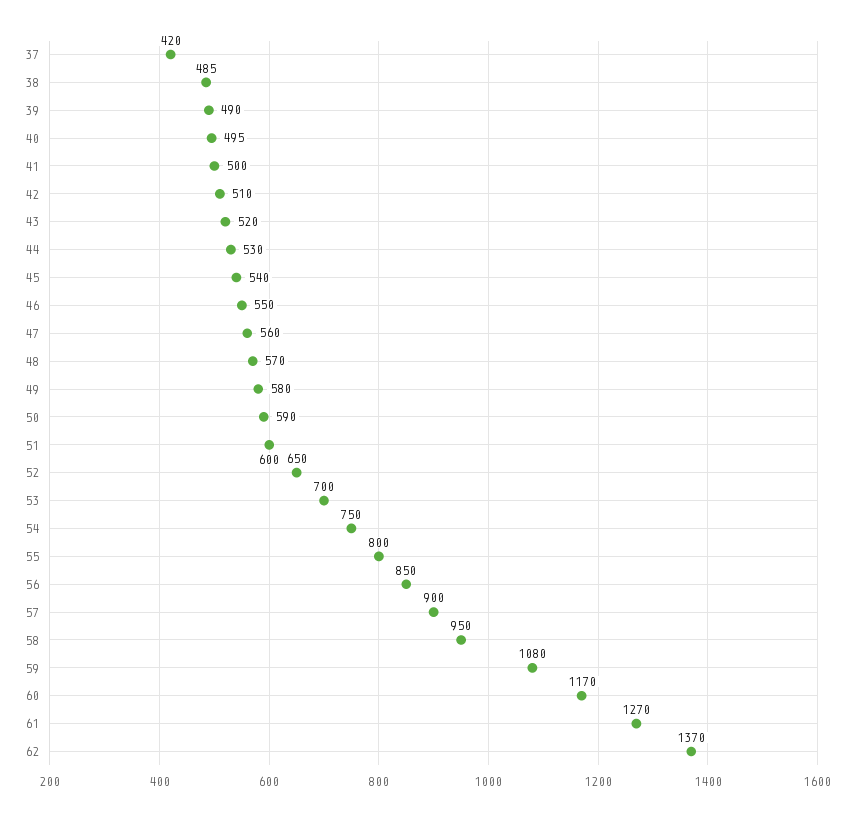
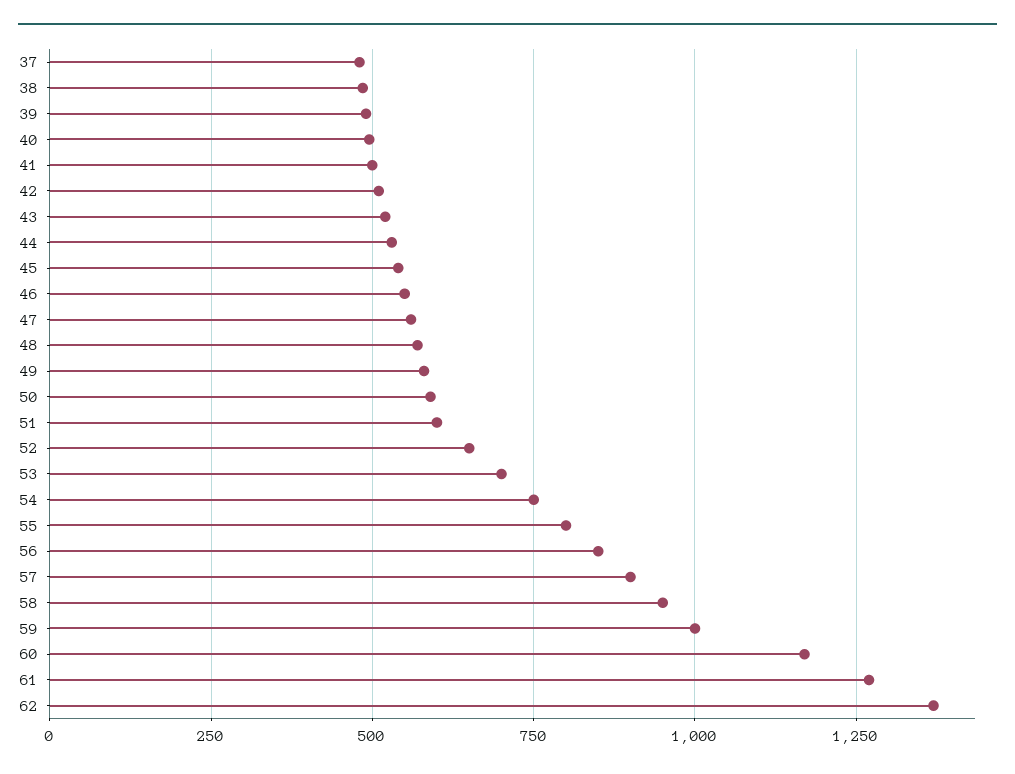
37: 420 -> 475
59: 1080 -> 1000

